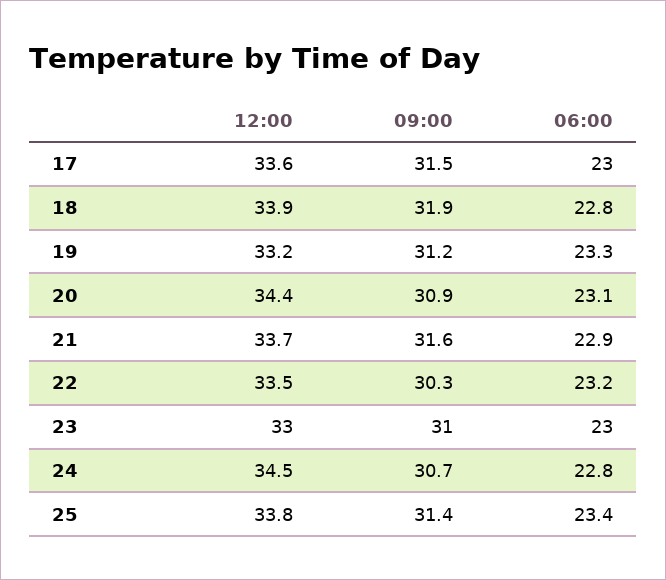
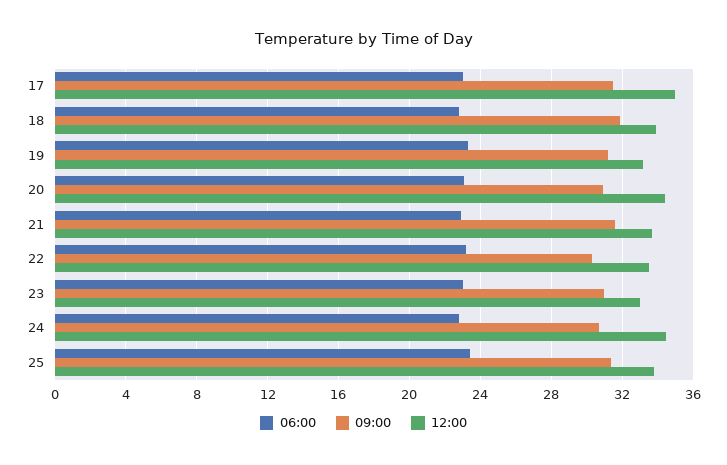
12:00, 17: 33.6 -> 35

